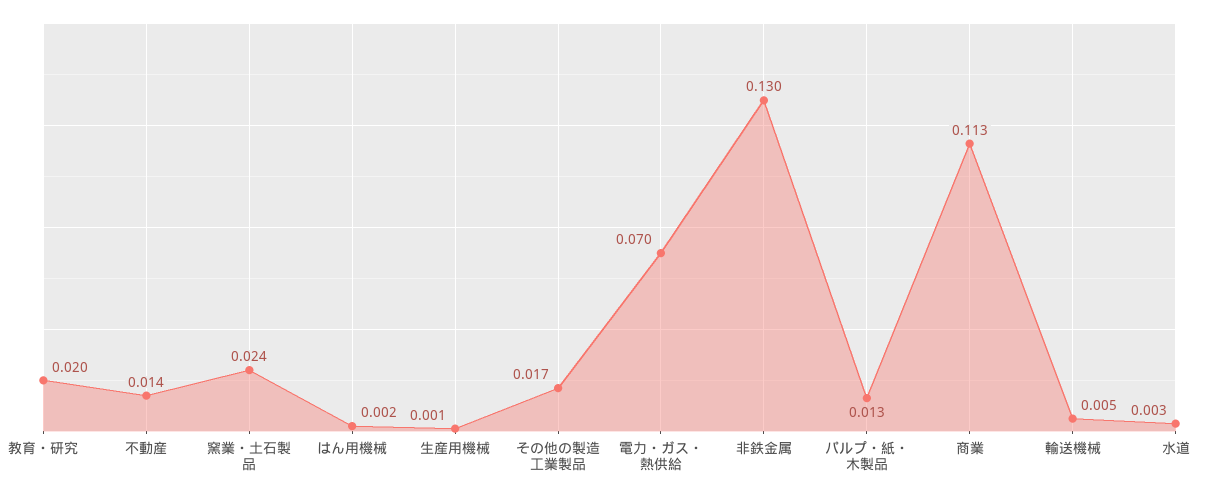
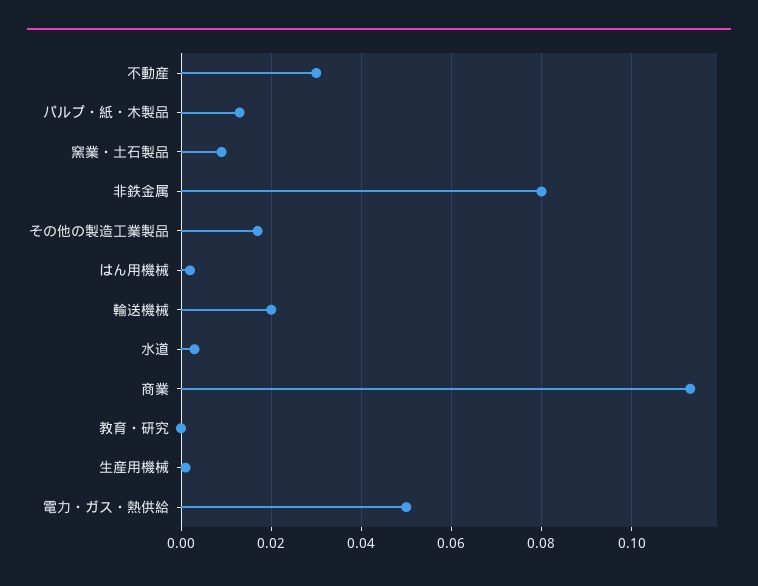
教育・研究: 0.02 -> 0
不動産: 0.014 -> 0.03
窯業・土石製品: 0.024 -> 0.01
電力・ガス・熱供給: 0.07 -> 0.05
非鉄金属: 0.13 -> 0.08
輸送機械: 0.005 -> 0.02

